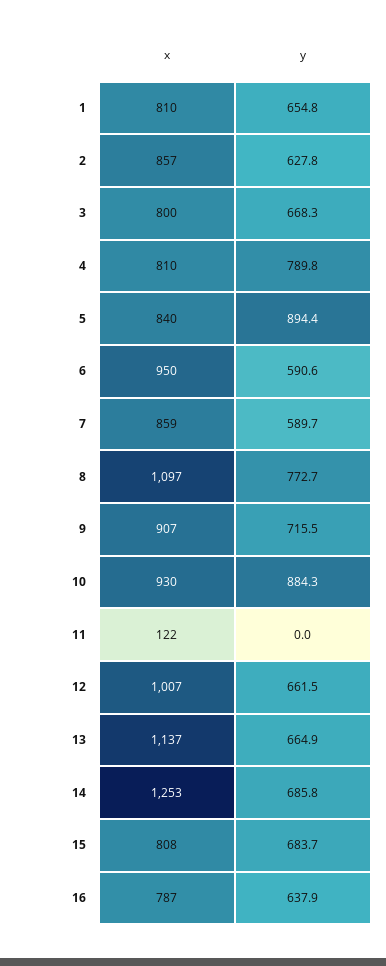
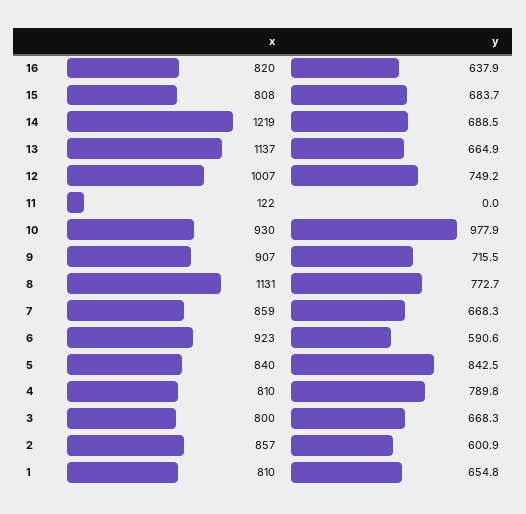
y, 2: 627.8 -> 600.9
y, 5: 894.4 -> 842.5
x, 6: 950 -> 923
y, 7: 589.7 -> 668.3
x, 8: 1097 -> 1131
y, 10: 884.3 -> 977.9
y, 12: 661.5 -> 749.2
x, 14: 1253 -> 1219
y, 14: 685.8 -> 688.5
x, 16: 787 -> 820

